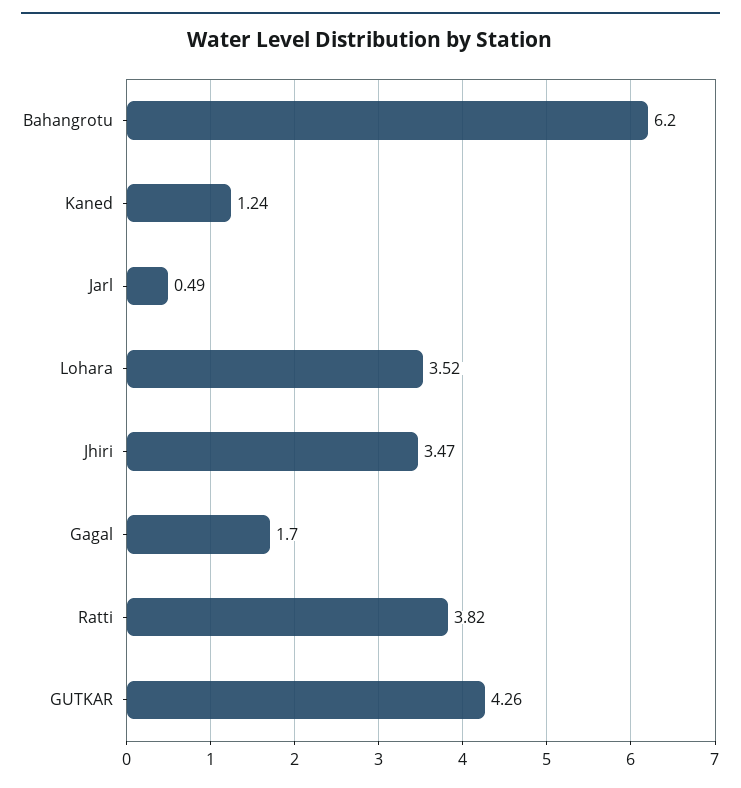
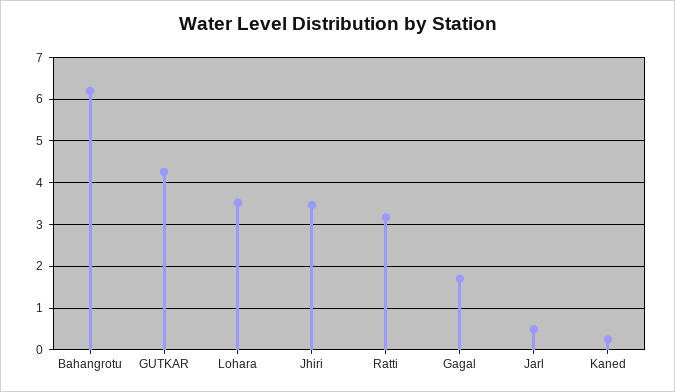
Kaned: 1.24 -> 0.2
Ratti: 3.82 -> 3.2

